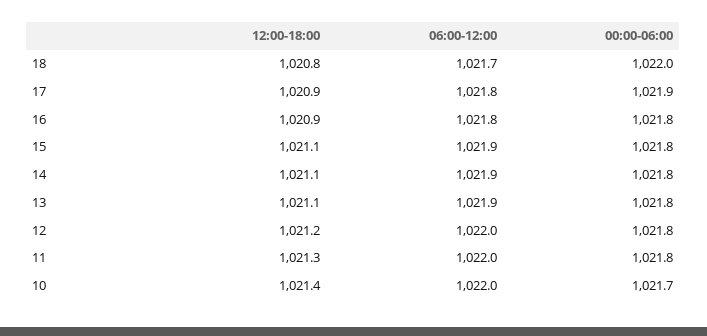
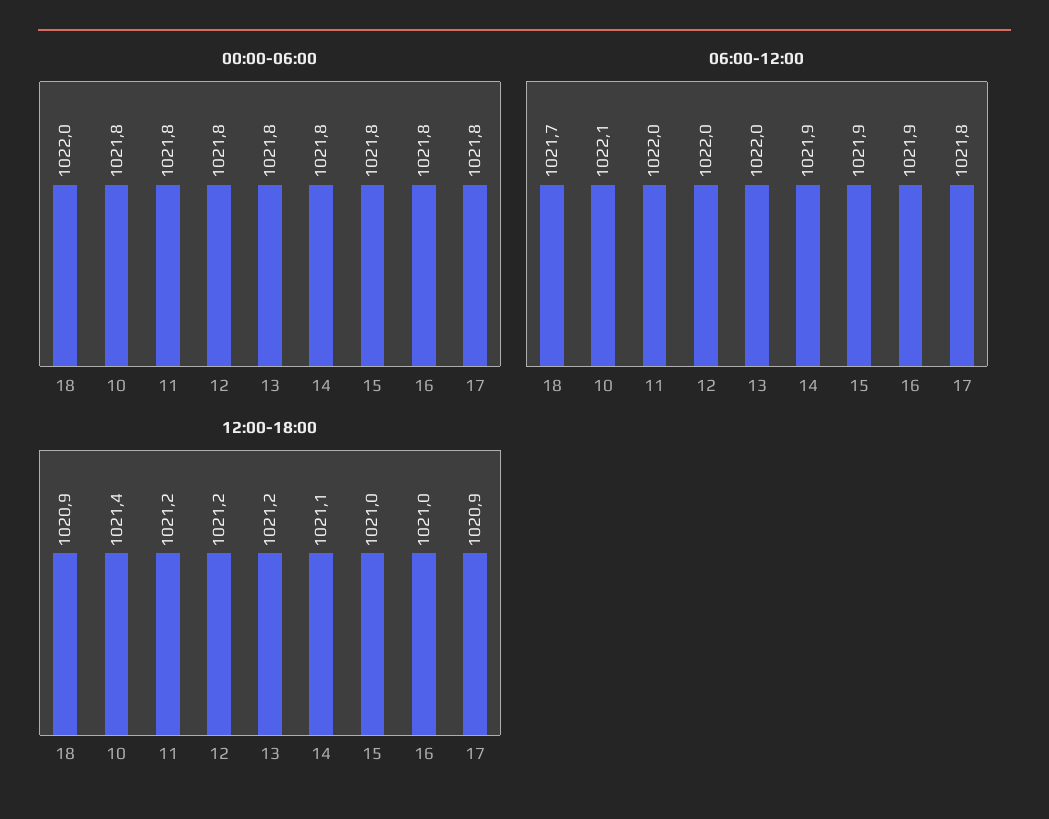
12:00-18:00, 18: 1020.8 -> 1020.9
00:00-06:00, 17: 1021.9 -> 1021.8
12:00-18:00, 16: 1020.9 -> 1021
06:00-12:00, 16: 1021.8 -> 1021.9
12:00-18:00, 15: 1021.1 -> 1021
12:00-18:00, 13: 1021.1 -> 1021.2
06:00-12:00, 13: 1021.9 -> 1022
12:00-18:00, 11: 1021.3 -> 1021.2
06:00-12:00, 10: 1022 -> 1022.1
00:00-06:00, 10: 1021.7 -> 1021.8

